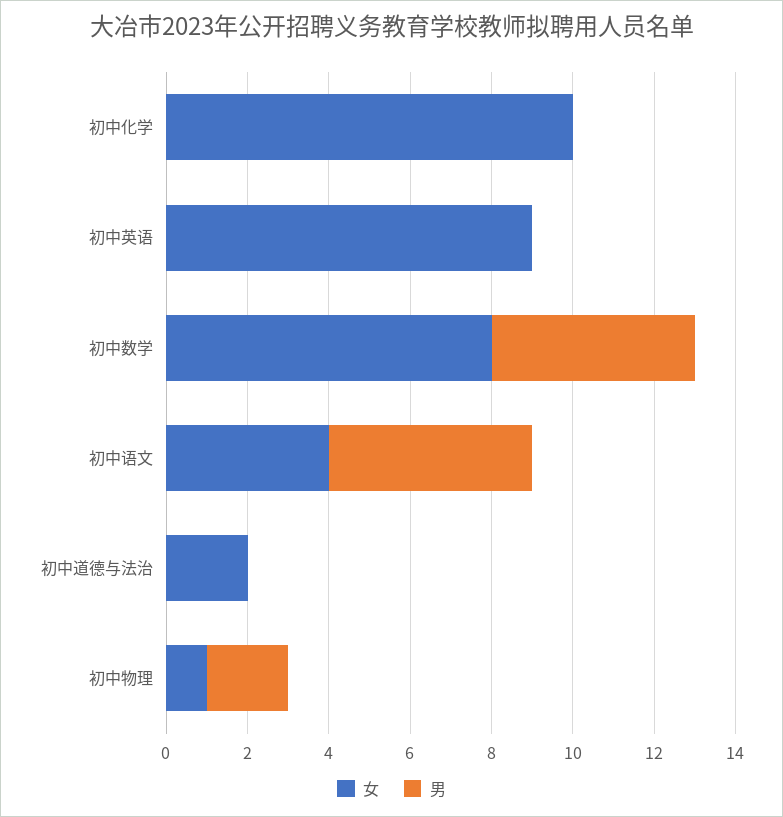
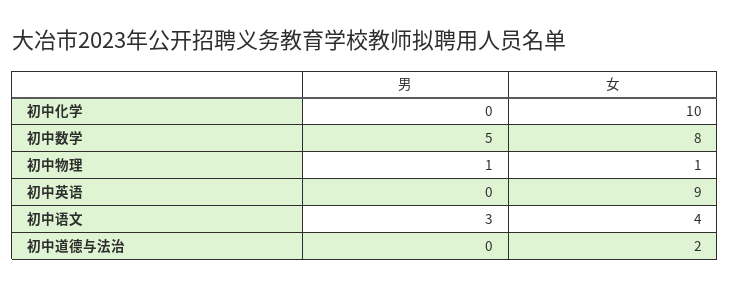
男, 初中语文: 5 -> 3
男, 初中物理: 2 -> 1

